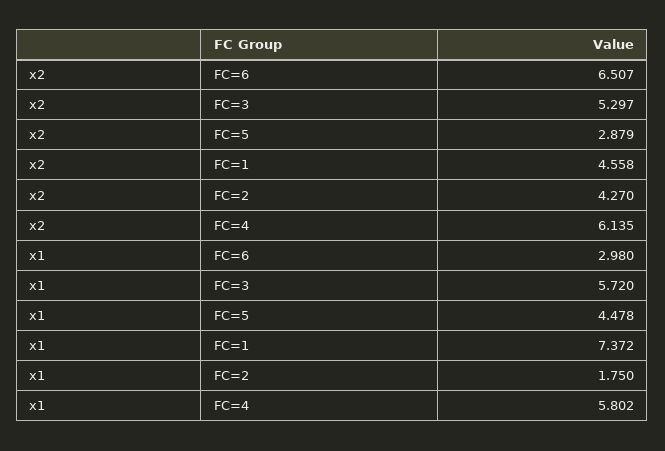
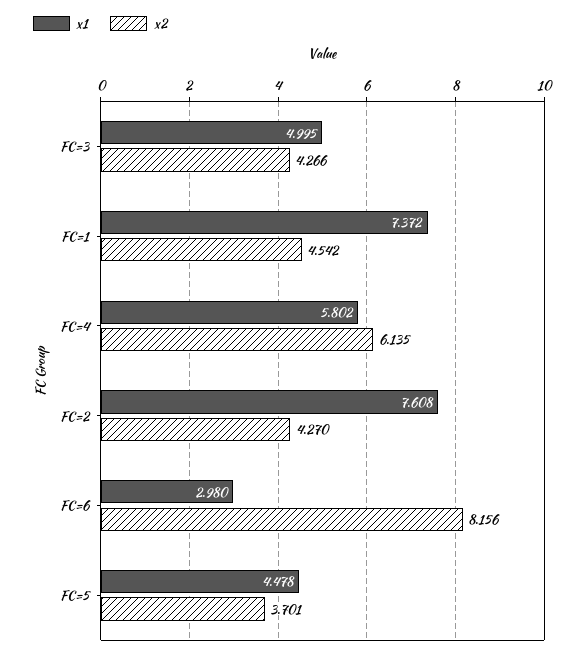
x2, FC=6: 6.507 -> 8.156
x2, FC=3: 5.297 -> 4.266
x2, FC=5: 2.879 -> 3.701
x2, FC=1: 4.558 -> 4.542
x1, FC=3: 5.72 -> 4.995
x1, FC=2: 1.75 -> 7.608

